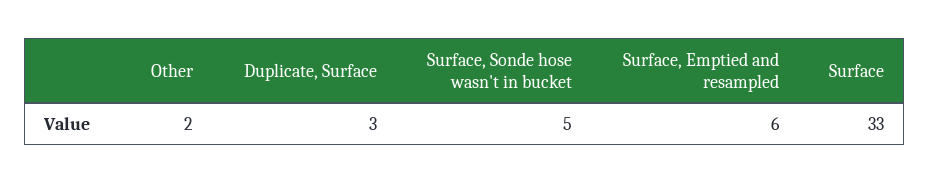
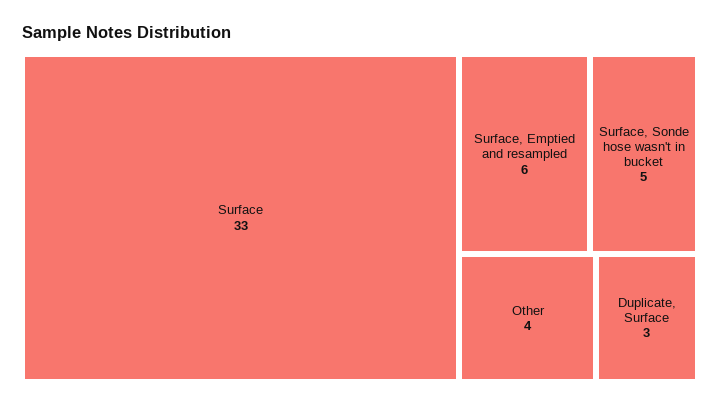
Other: 2 -> 4

